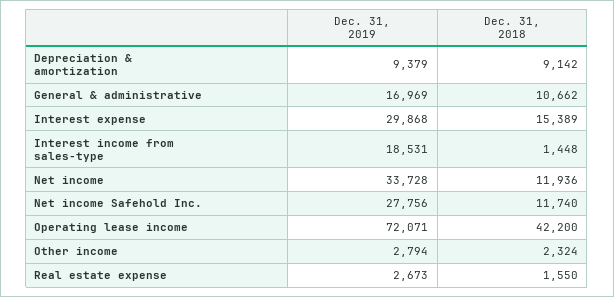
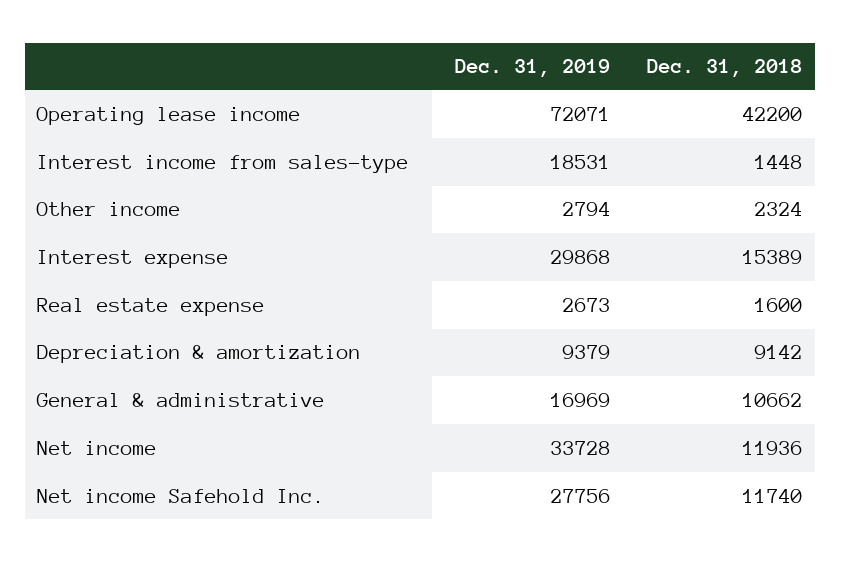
Dec. 31, 2018, Real estate expense: 1550 -> 1600

